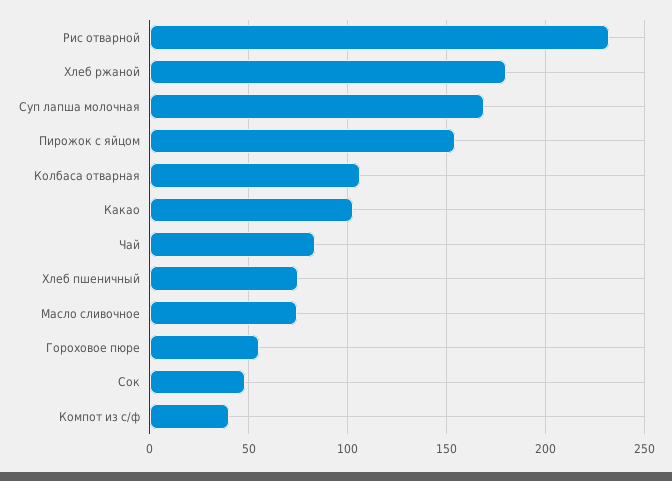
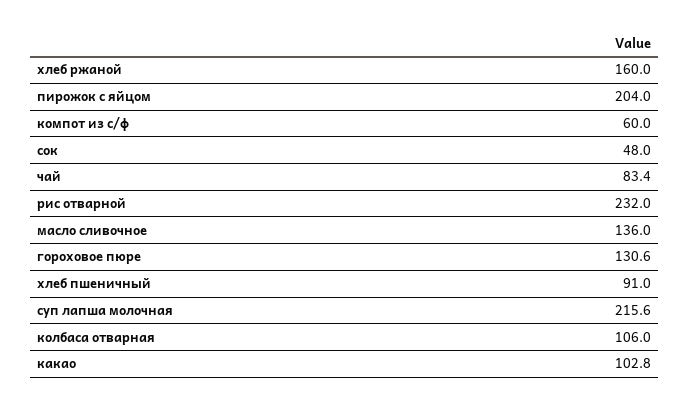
Хлеб ржаной: 180 -> 160
Суп лапша молочная: 170 -> 215.6
Пирожок с яйцом: 155 -> 204
Хлеб пшеничный: 75 -> 91
Масло сливочное: 75 -> 136
Гороховое пюре: 55 -> 130.6
Компот из с/ф: 40 -> 60

